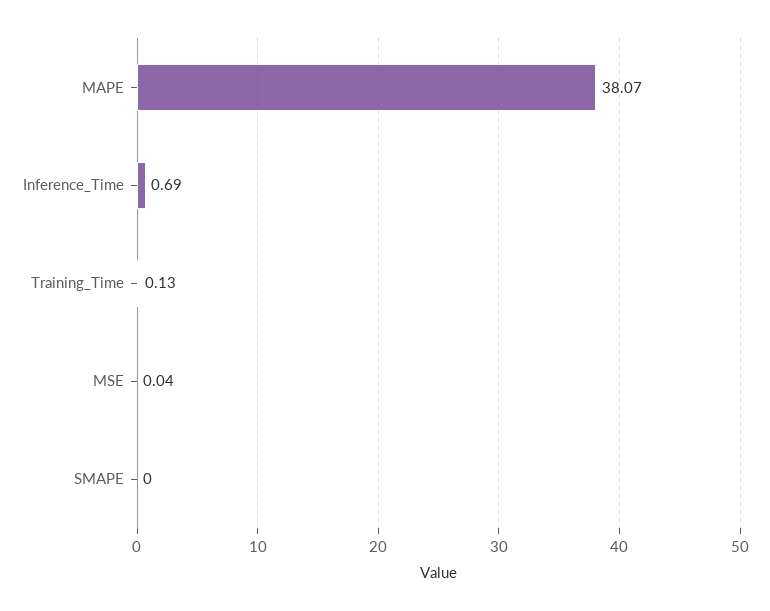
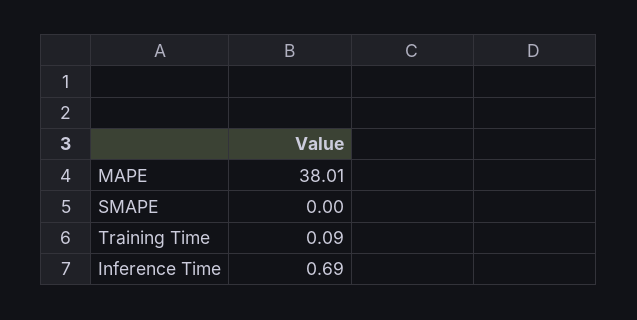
MAPE: 38.07 -> 38.01
Training_Time: 0.13 -> 0.09
MSE: 0.04 -> none

